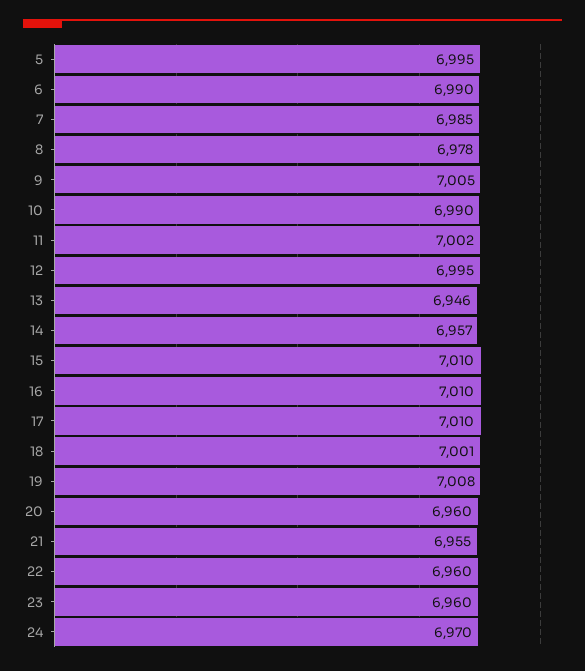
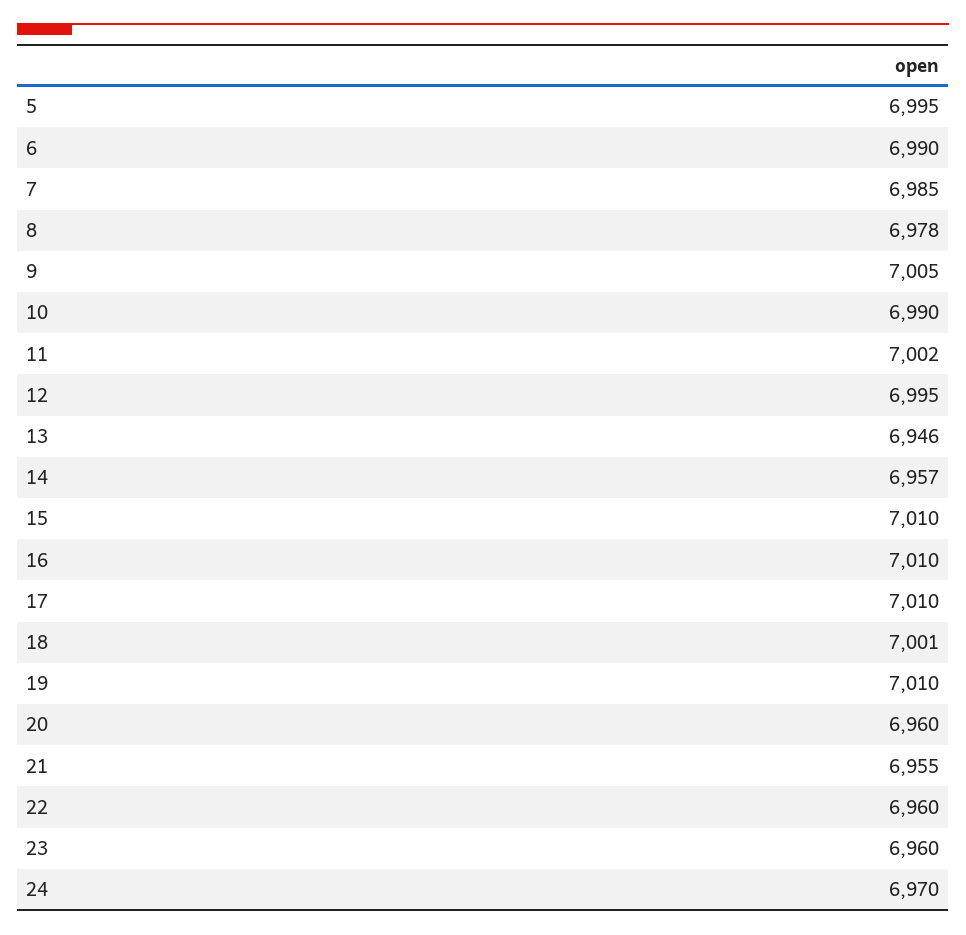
19: 7008 -> 7010

